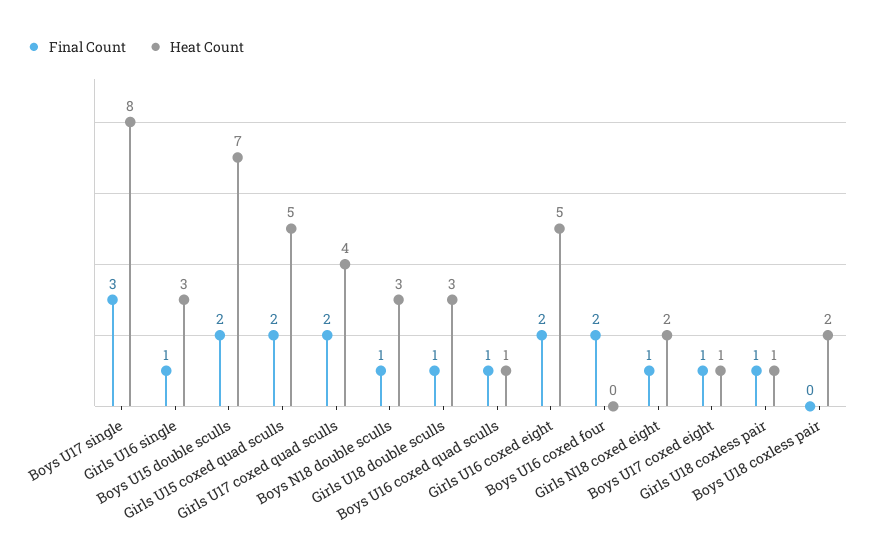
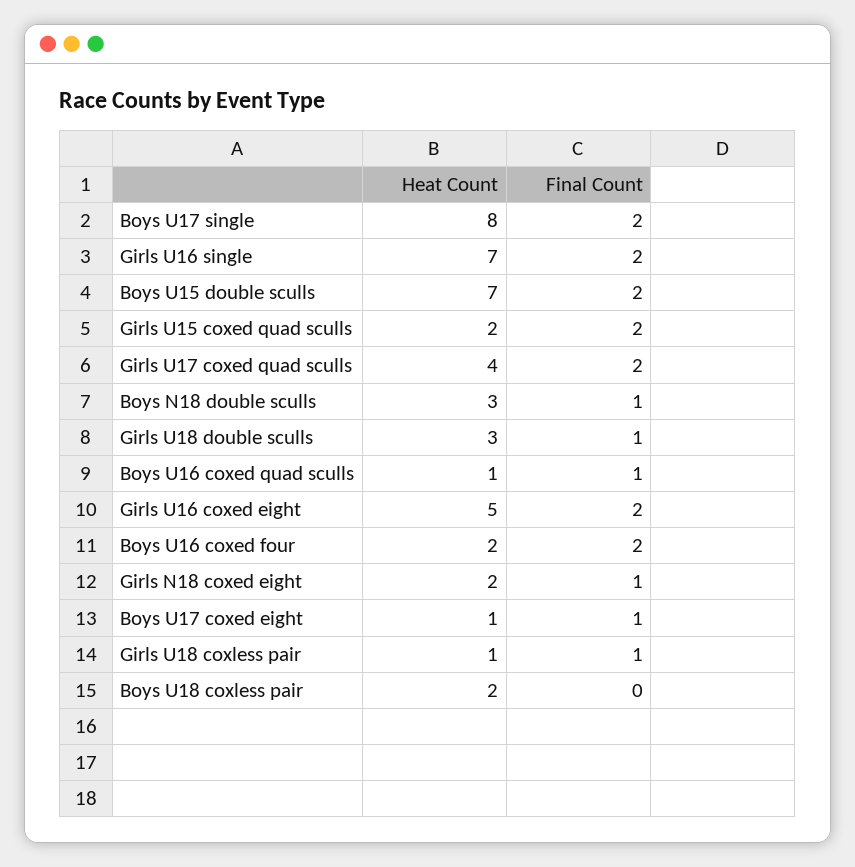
Final Count, Boys U17 single: 3 -> 2
Final Count, Girls U16 single: 1 -> 2
Heat Count, Girls U16 single: 3 -> 7
Heat Count, Girls U15 coxed quad sculls: 5 -> 2
Heat Count, Boys U16 coxed four: 0 -> 2

